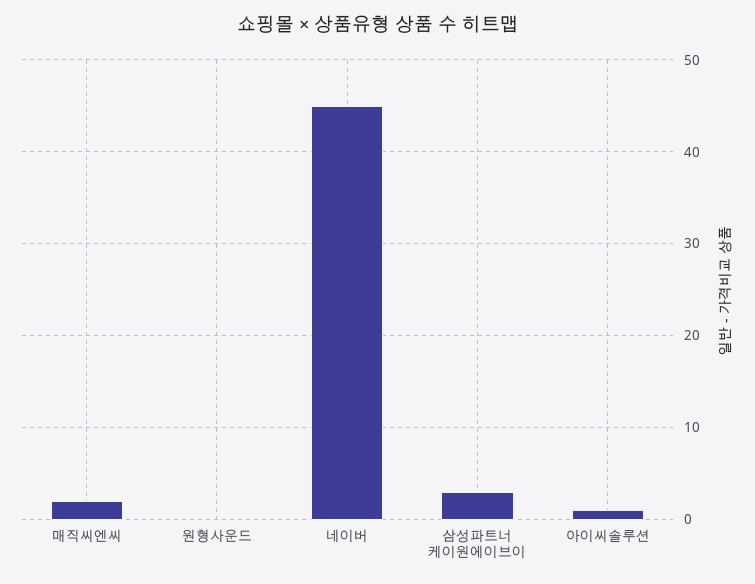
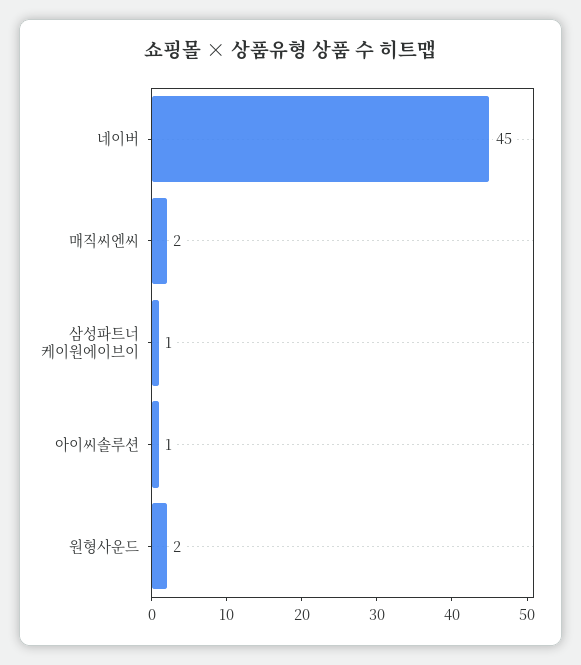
원형사운드: 0 -> 2
삼성파트너 케이원에이브이: 3 -> 1

